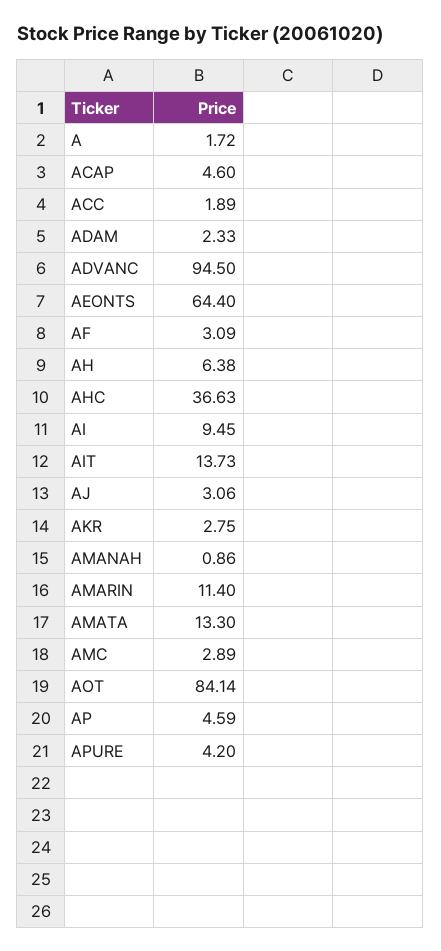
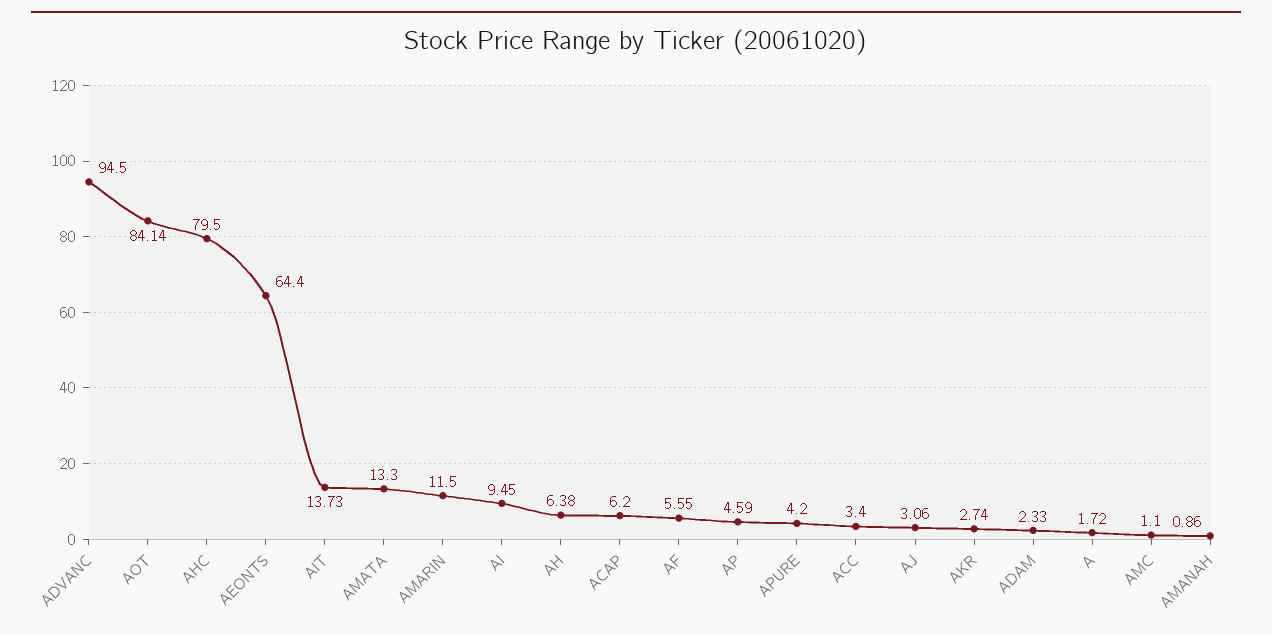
ACAP: 4.6 -> 6.2
ACC: 1.89 -> 3.4
AF: 3.09 -> 5.55
AHC: 36.63 -> 79.5
AKR: 2.75 -> 2.74
AMARIN: 11.4 -> 11.5
AMC: 2.89 -> 1.1

